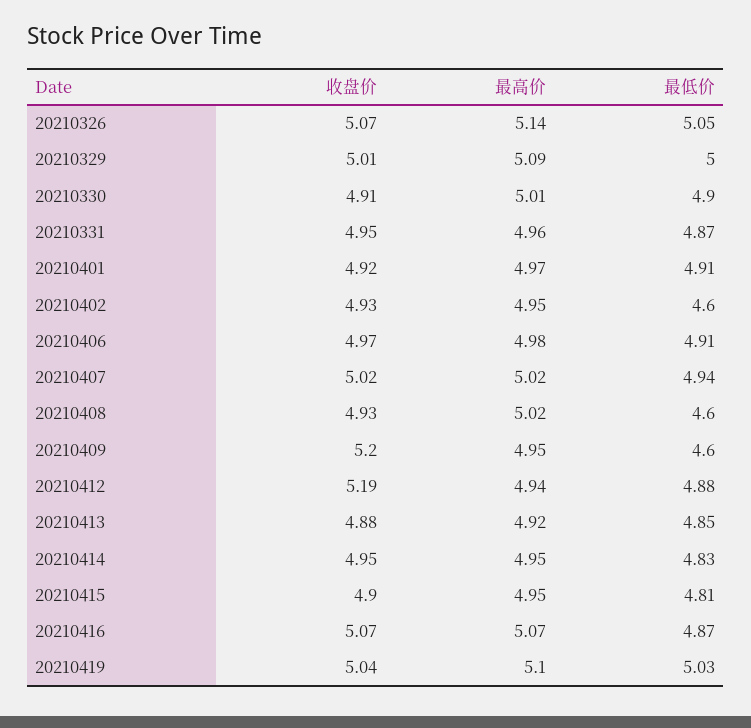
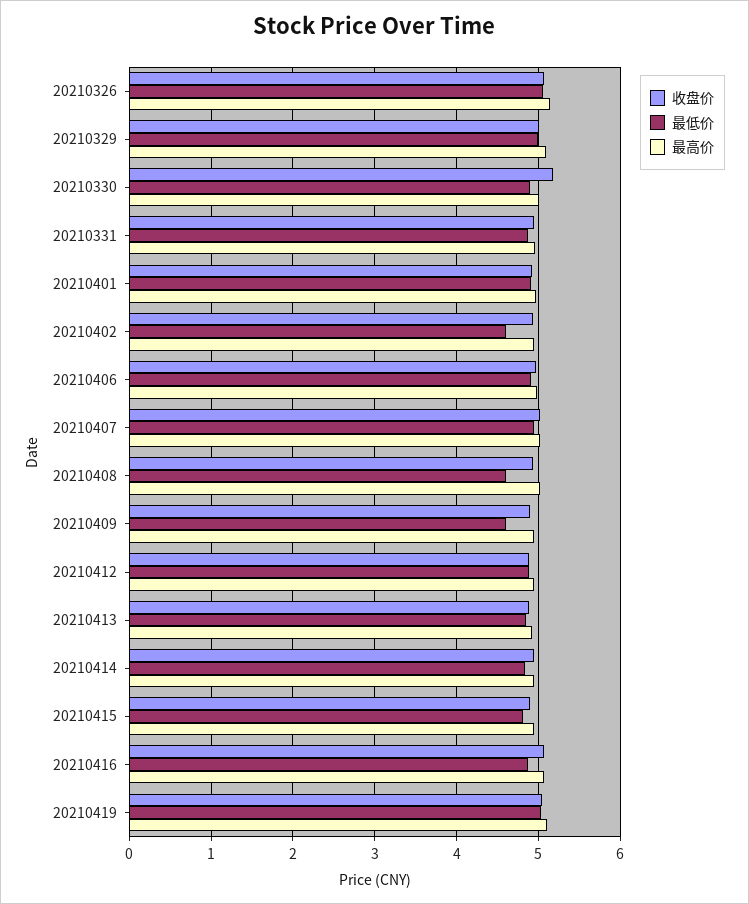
收盘价, 20210330: 4.91 -> 5.2
收盘价, 20210409: 5.2 -> 4.9
收盘价, 20210412: 5.19 -> 4.9

